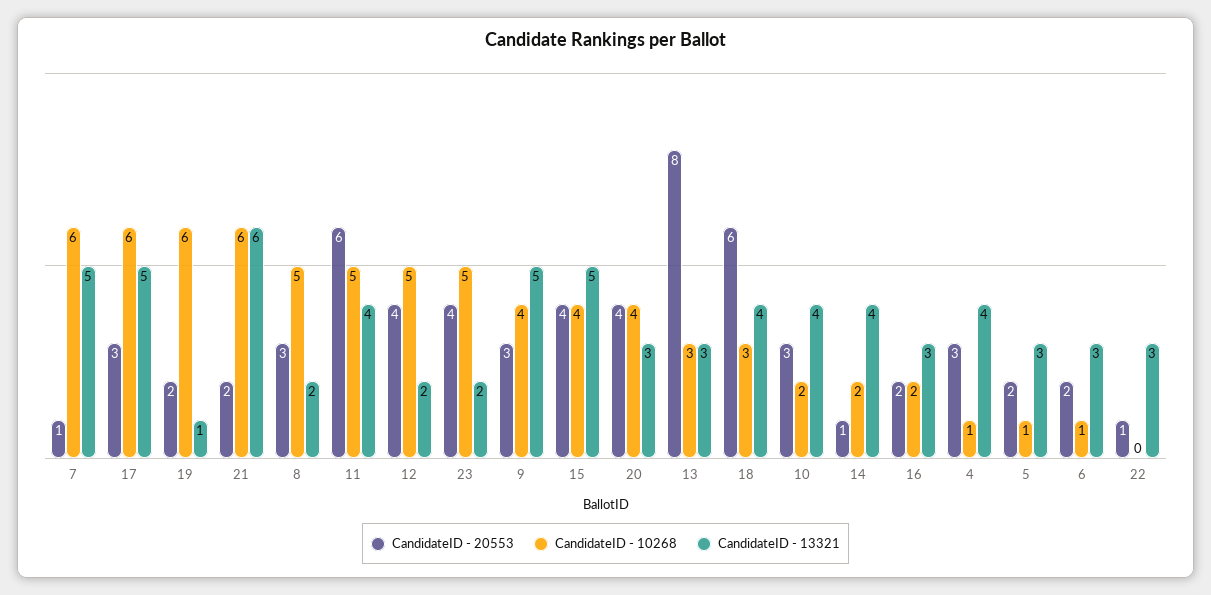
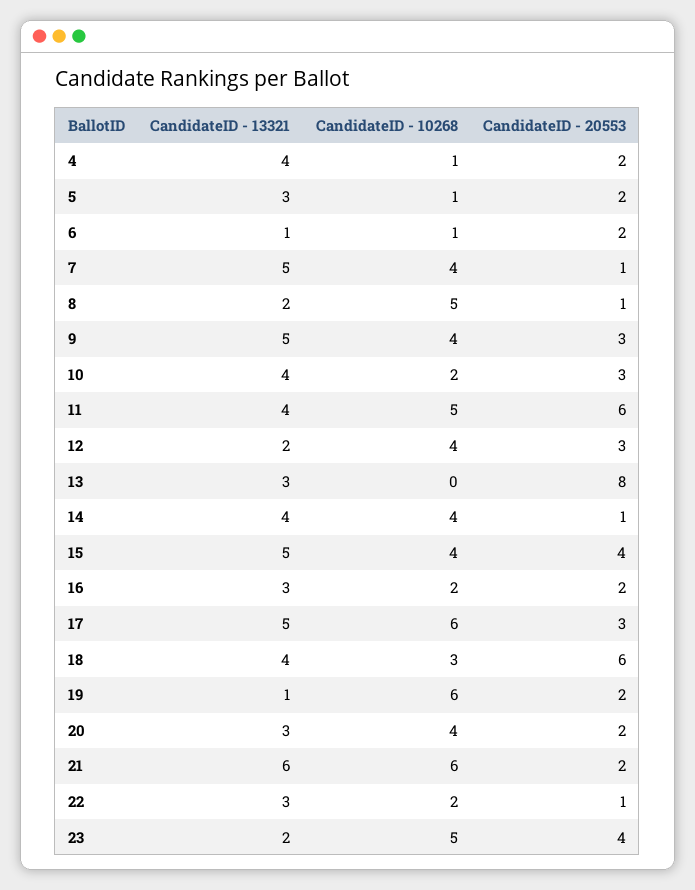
CandidateID - 10268, 7: 6 -> 4
CandidateID - 20553, 8: 3 -> 1
CandidateID - 20553, 12: 4 -> 3
CandidateID - 10268, 12: 5 -> 4
CandidateID - 20553, 20: 4 -> 2
CandidateID - 10268, 13: 3 -> 0
CandidateID - 10268, 14: 2 -> 4
CandidateID - 20553, 4: 3 -> 2
CandidateID - 13321, 6: 3 -> 1
CandidateID - 10268, 22: 0 -> 2

